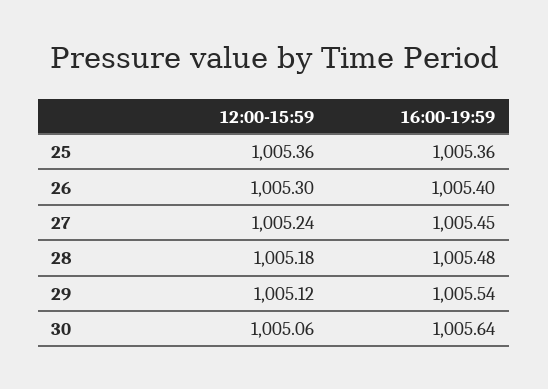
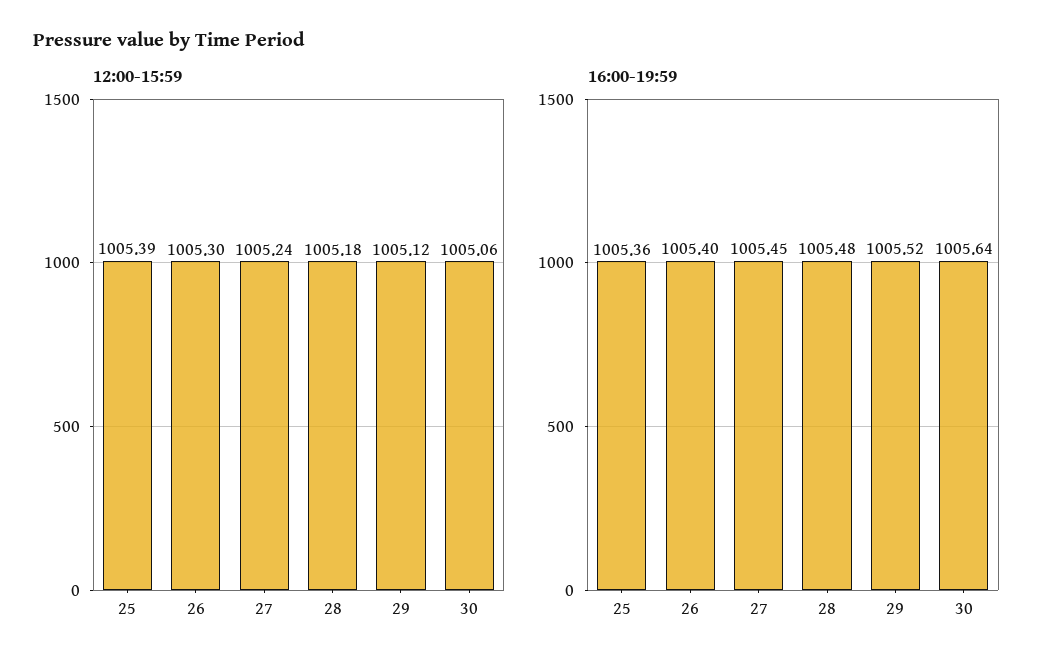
12:00-15:59, 25: 1005.36 -> 1005.39
16:00-19:59, 29: 1005.54 -> 1005.52

